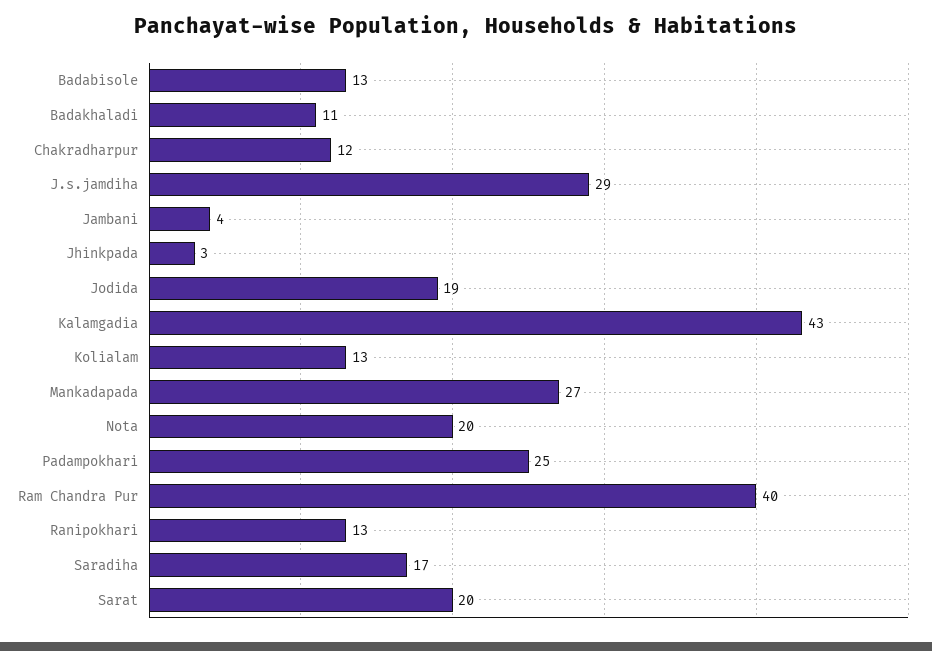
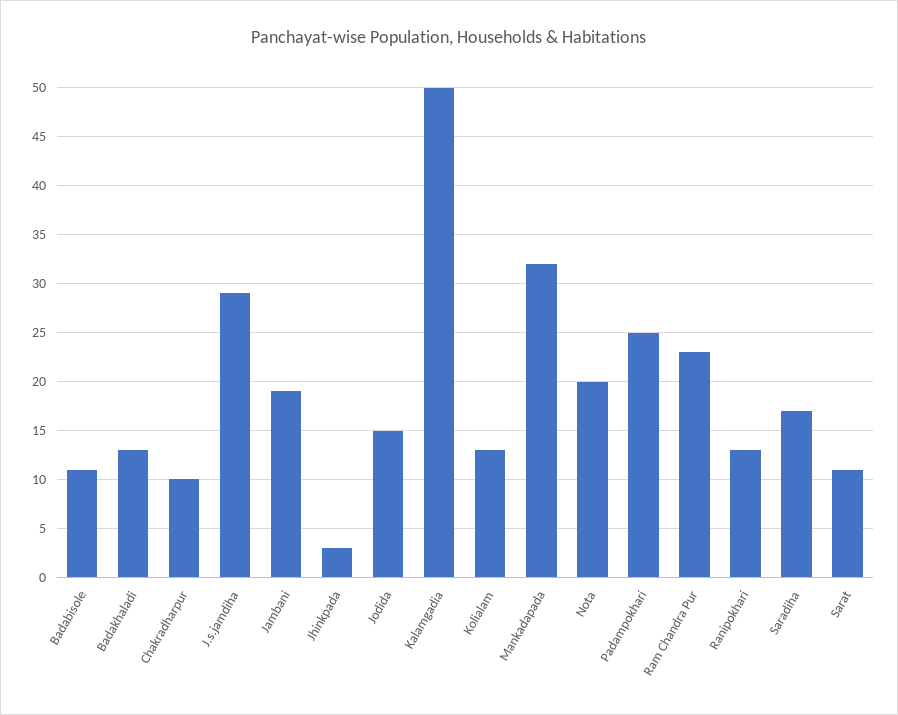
Badabisole: 13 -> 11
Badakhaladi: 11 -> 13
Chakradharpur: 12 -> 10
Jambani: 4 -> 19
Jodida: 19 -> 15
Kalamgadia: 43 -> 50
Mankadapada: 27 -> 32
Ram Chandra Pur: 40 -> 23
Sarat: 20 -> 11

